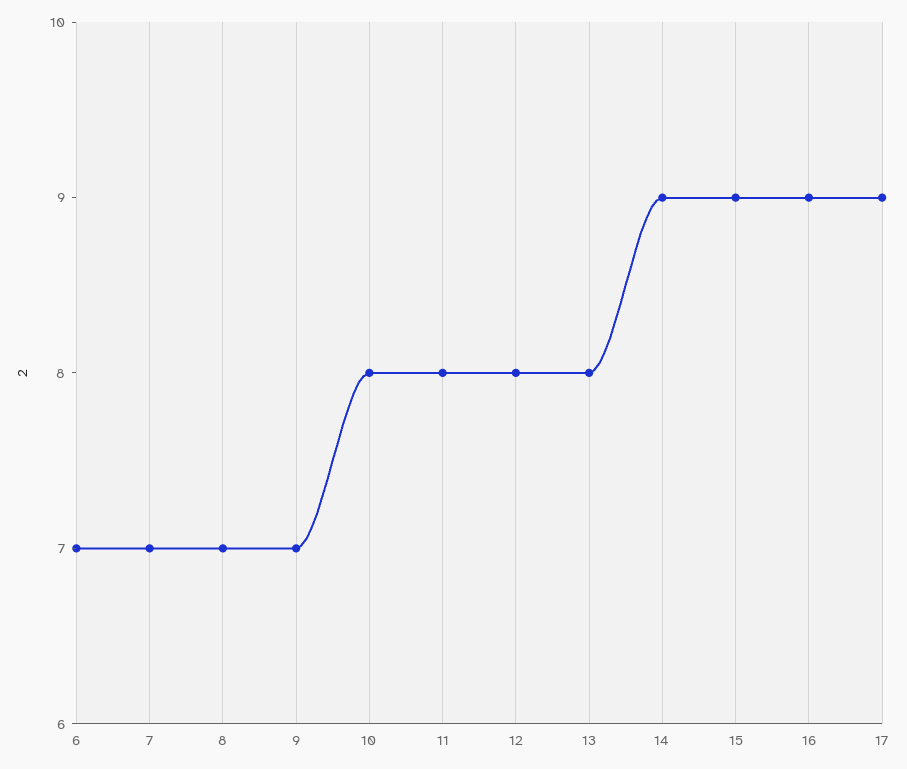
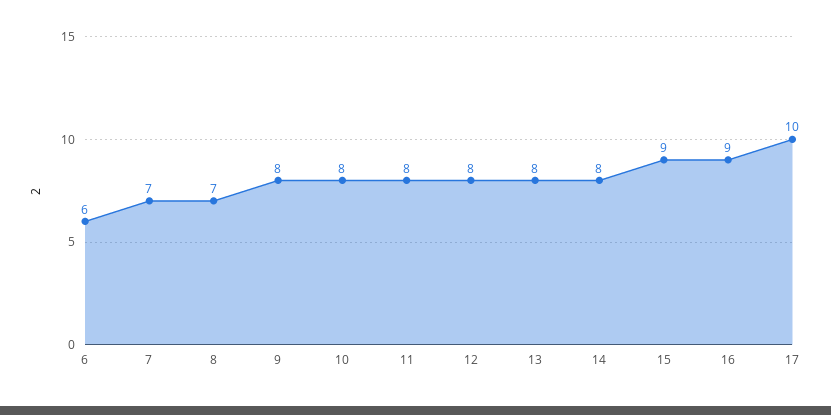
6: 7 -> 6
9: 7 -> 8
14: 9 -> 8
17: 9 -> 10

